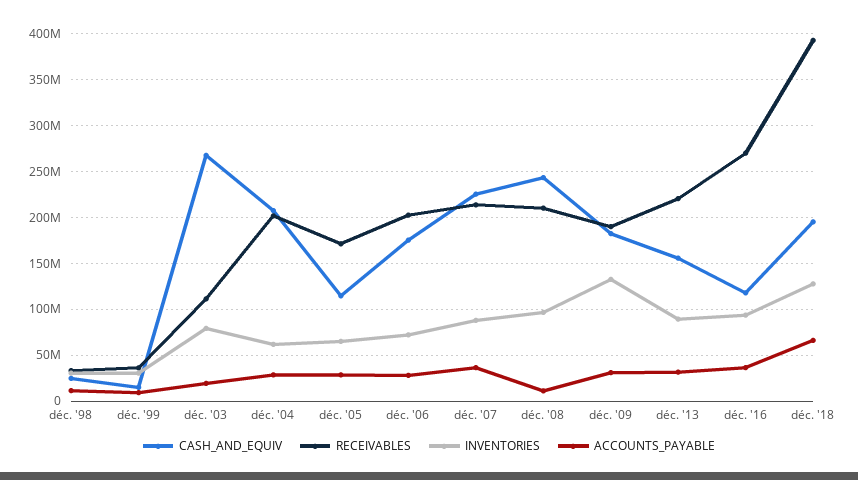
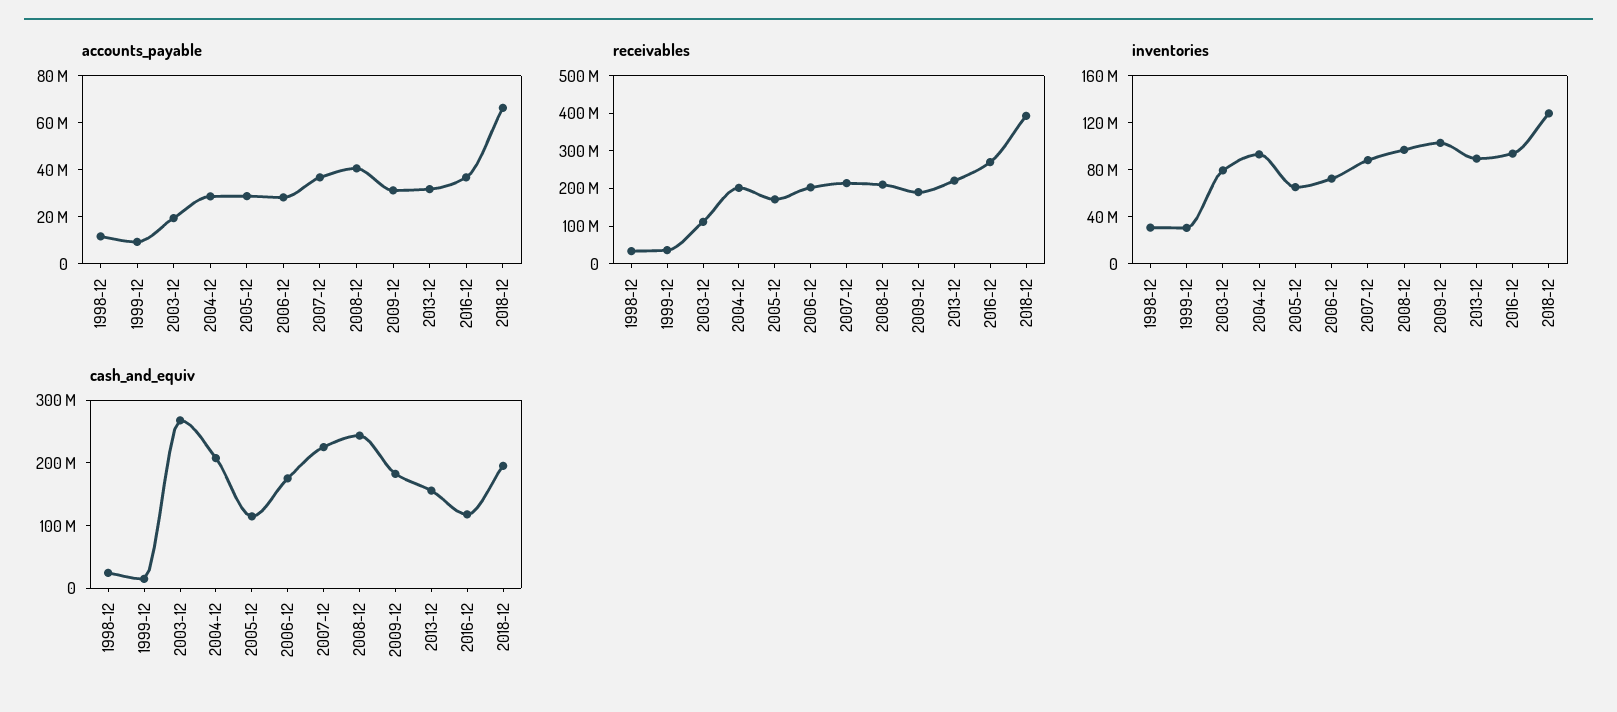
INVENTORIES, déc. '04: 60000000 -> 90000000
ACCOUNTS_PAYABLE, déc. '08: 10000000 -> 40000000
INVENTORIES, déc. '09: 130000000 -> 100000000

